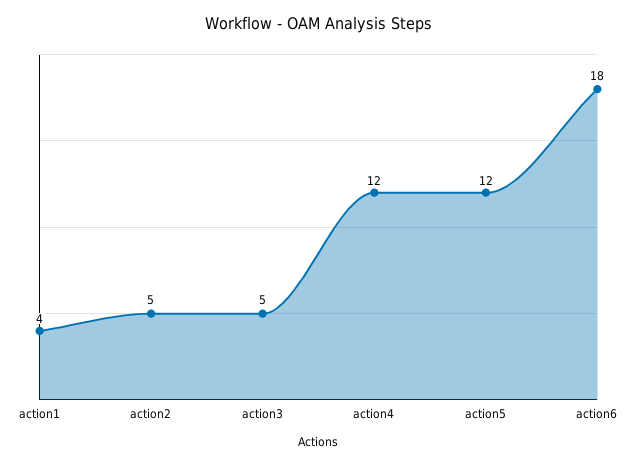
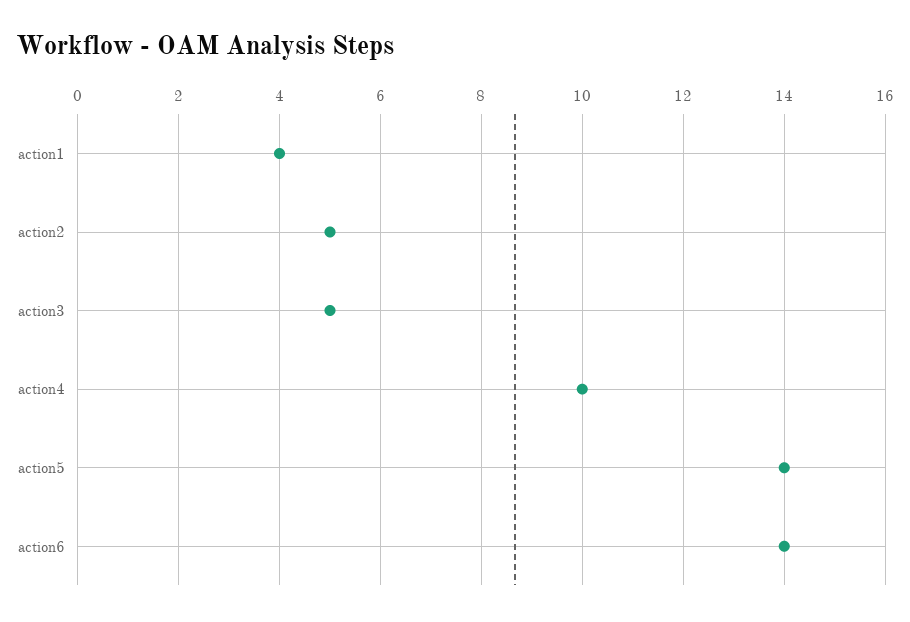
action4: 12 -> 10
action5: 12 -> 14
action6: 18 -> 14

